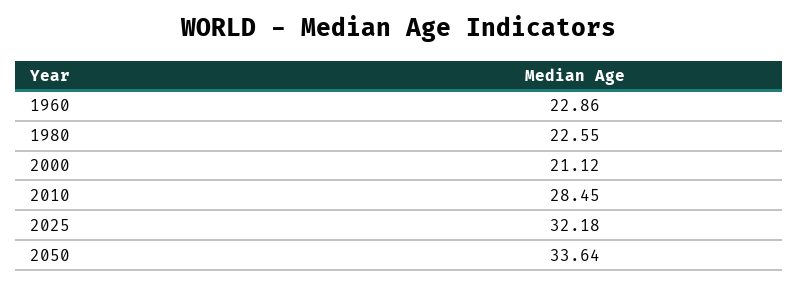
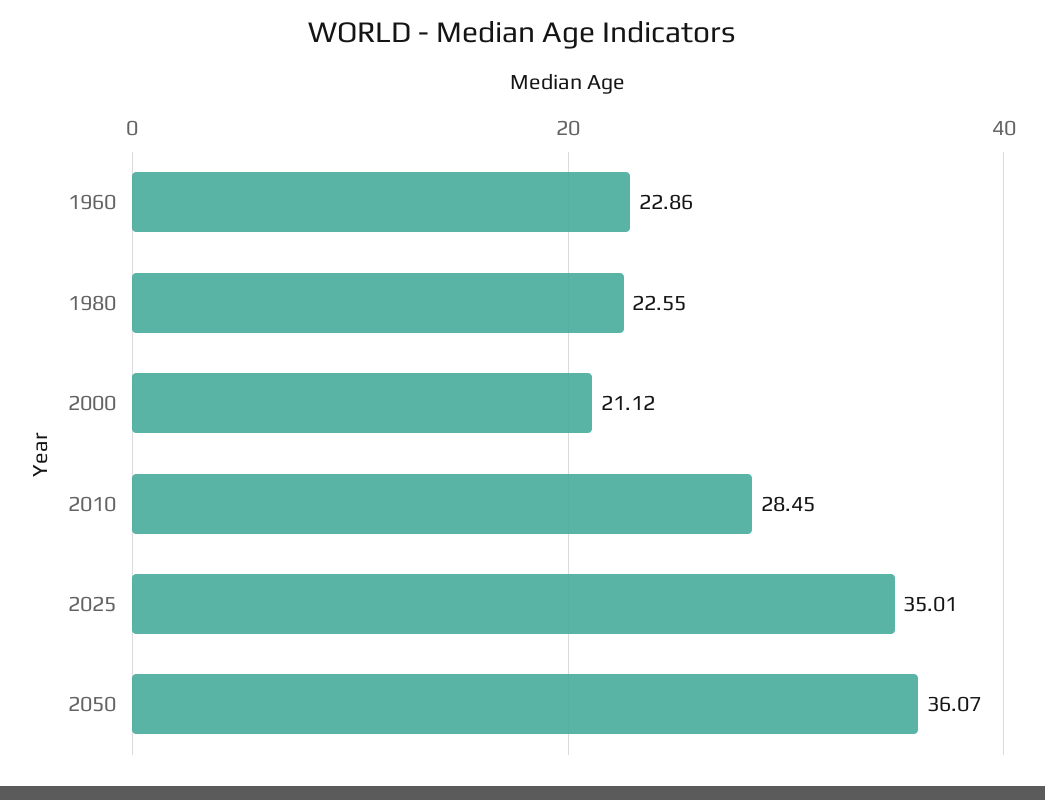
2025: 32.18 -> 35.01
2050: 33.64 -> 36.07

